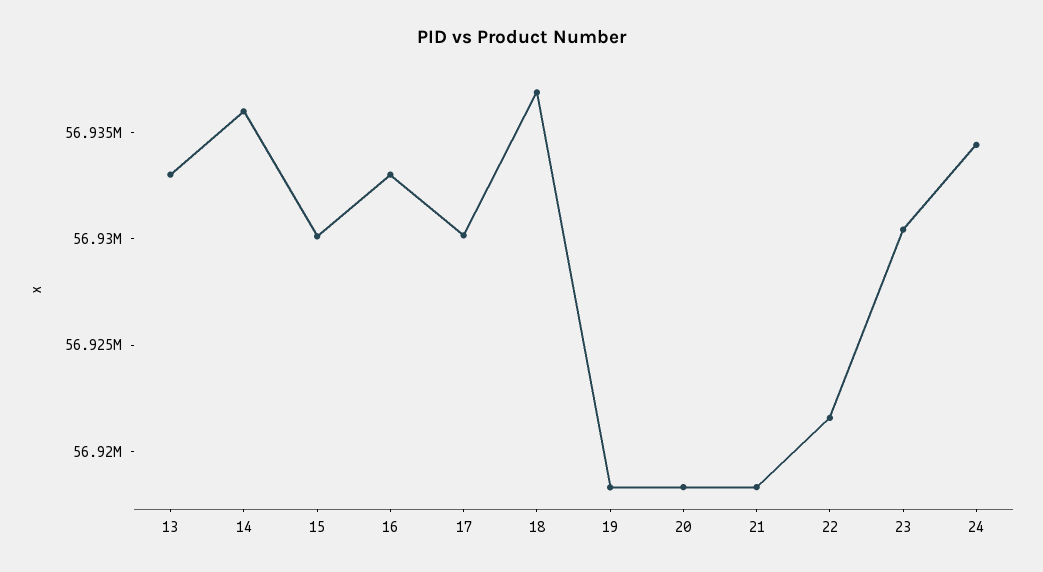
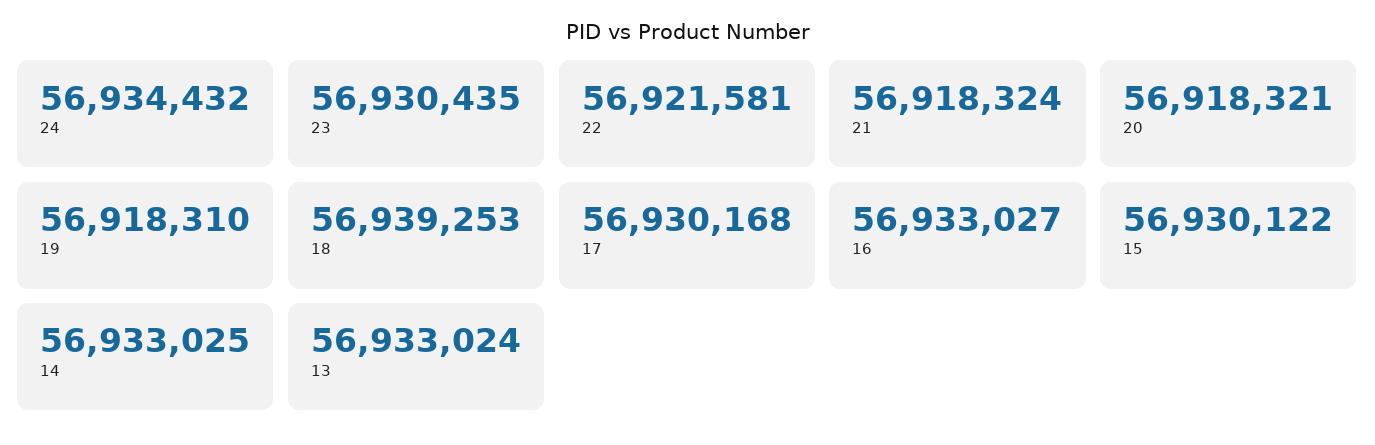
14: 56936000 -> 56933025
18: 56937000 -> 56939253

